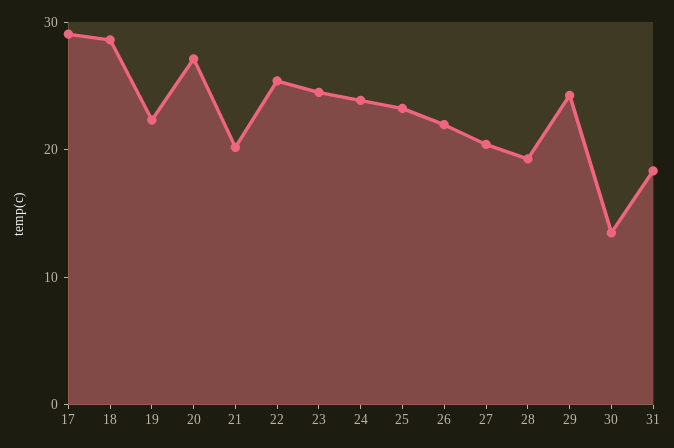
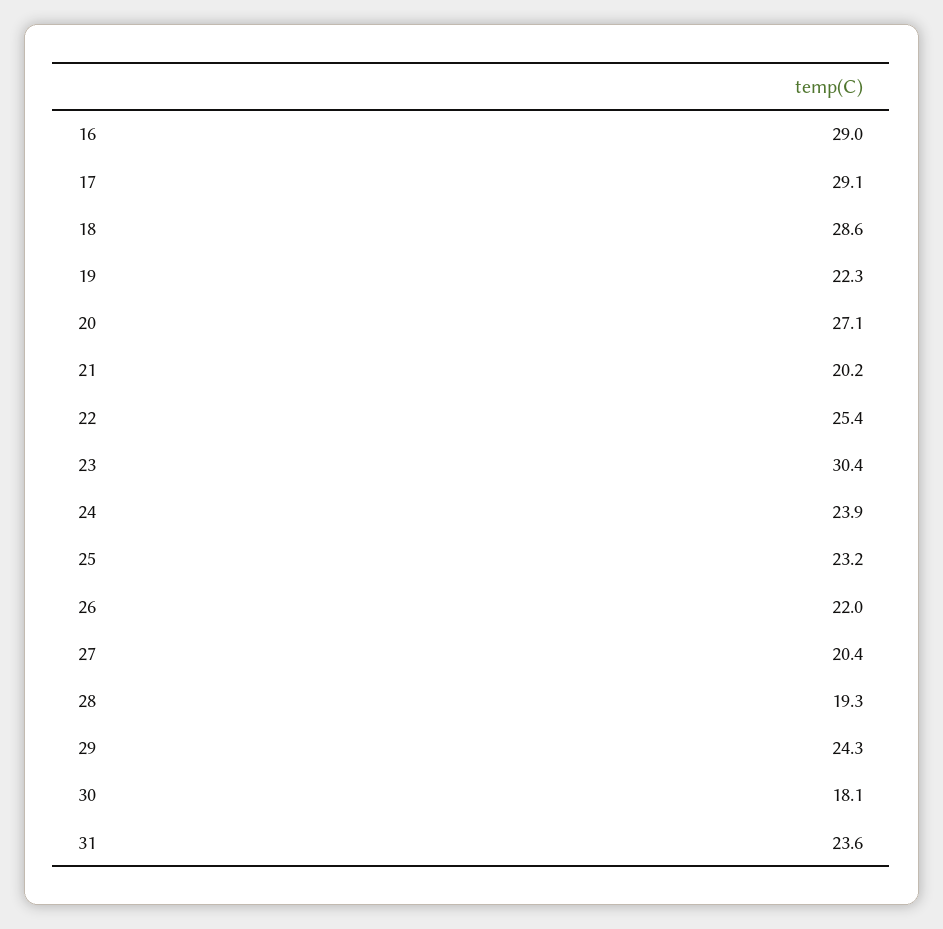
23: 24 -> 30.4
30: 14 -> 18.1
31: 18 -> 23.6
16: none -> 29

